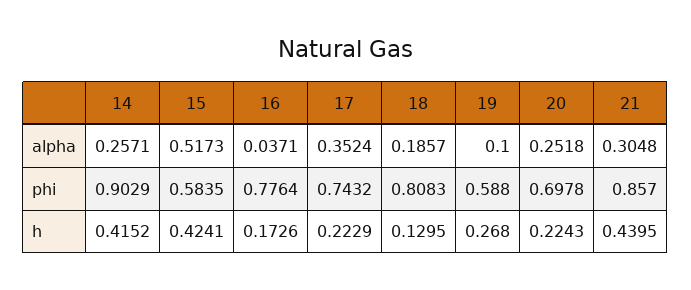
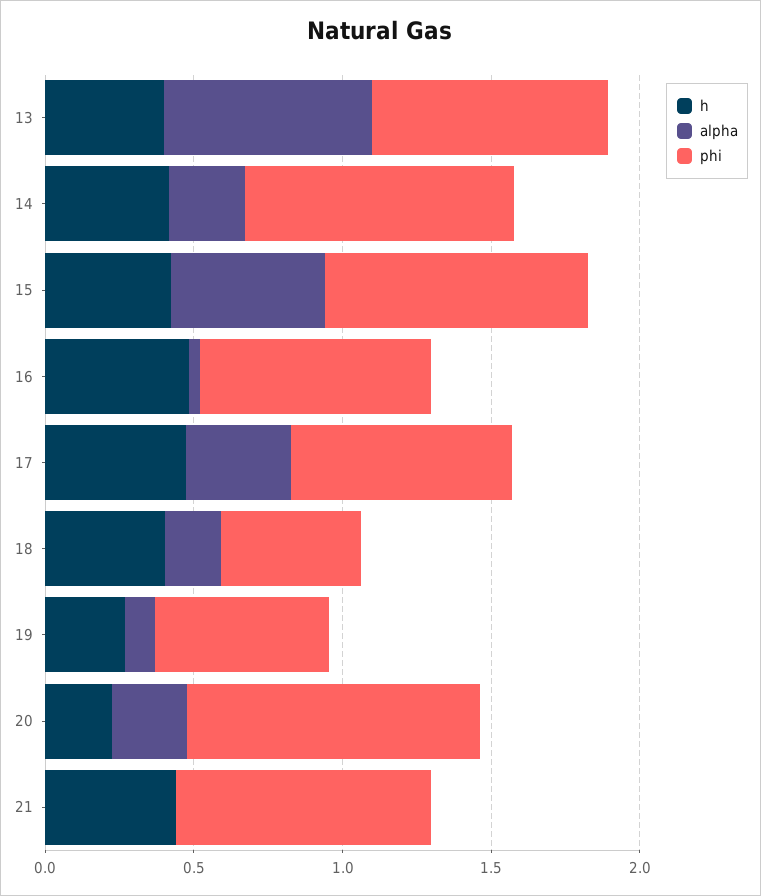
alpha, 21: 0.3048 -> 0
phi, 15: 0.5835 -> 0.9
phi, 18: 0.8083 -> 0.5
phi, 20: 0.6978 -> 1
h, 16: 0.1726 -> 0.5
h, 17: 0.2229 -> 0.5
h, 18: 0.1295 -> 0.4
h, 13: none -> 0.4
alpha, 13: none -> 0.7
phi, 13: none -> 0.8

